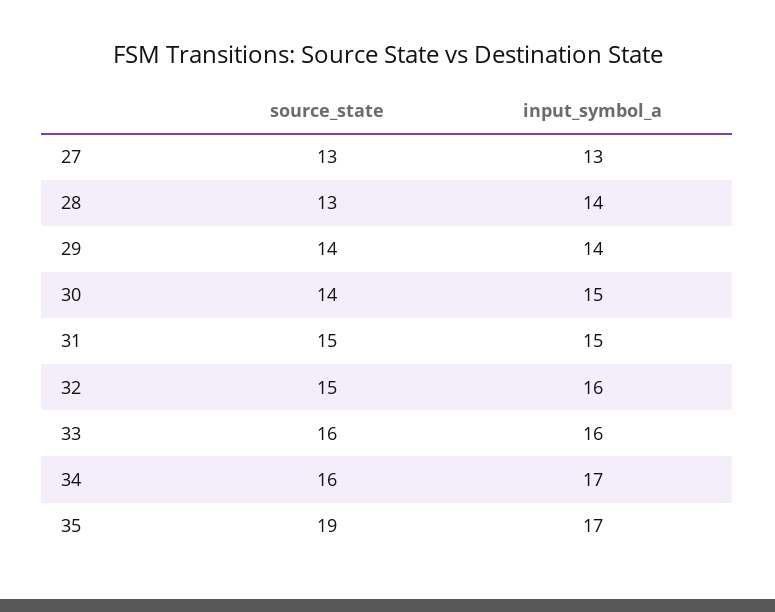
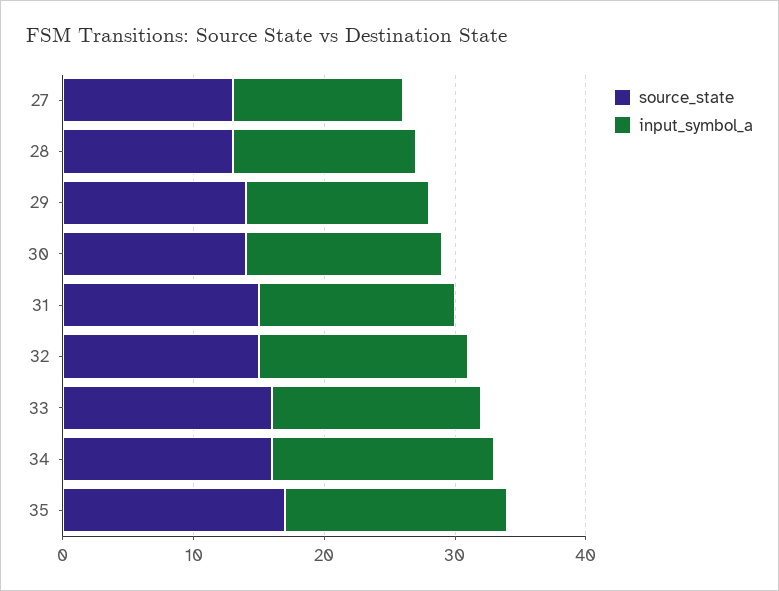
source_state, 35: 19 -> 17

